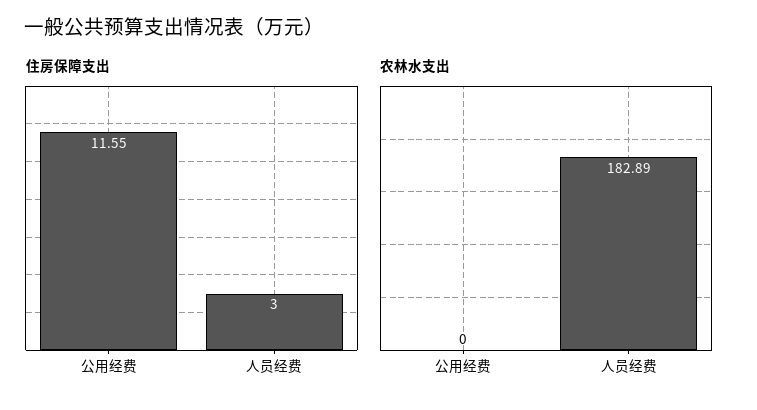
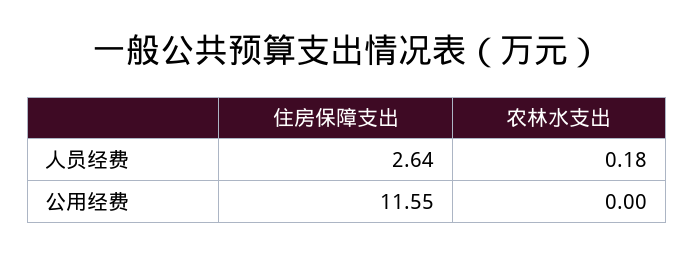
住房保障支出, 人员经费: 3 -> 2.64
农林水支出, 人员经费: 182.89 -> 0.18

